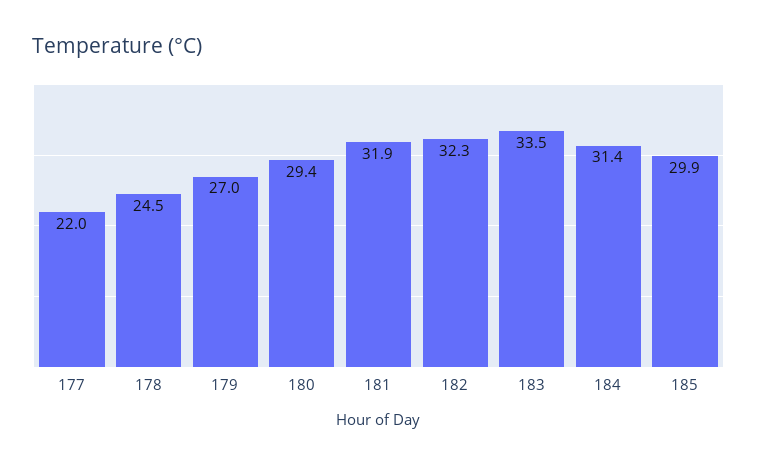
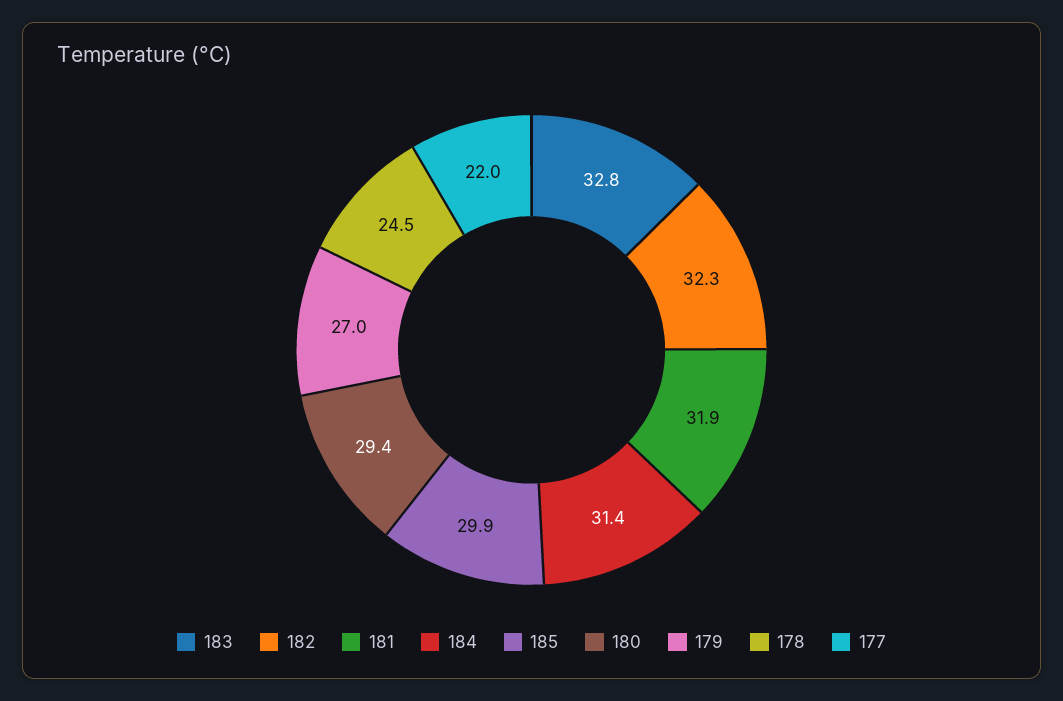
183: 33.5 -> 32.8

